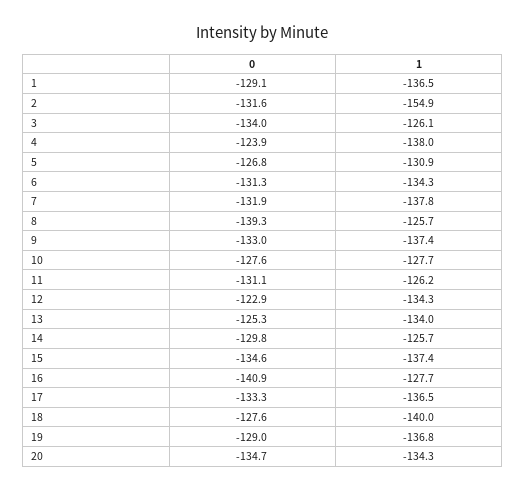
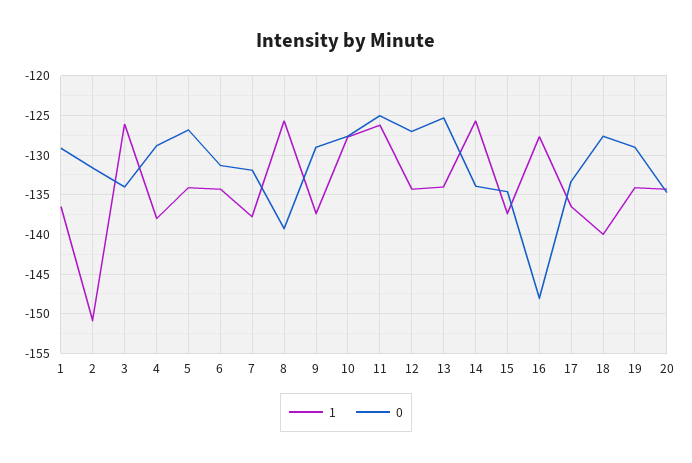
1, 2: -154.9 -> -151
0, 4: -123.9 -> -129
1, 5: -130.9 -> -134
0, 9: -133 -> -129
0, 11: -131.1 -> -125
0, 12: -122.9 -> -127
0, 14: -129.8 -> -134
0, 16: -140.9 -> -148
1, 19: -136.8 -> -134

